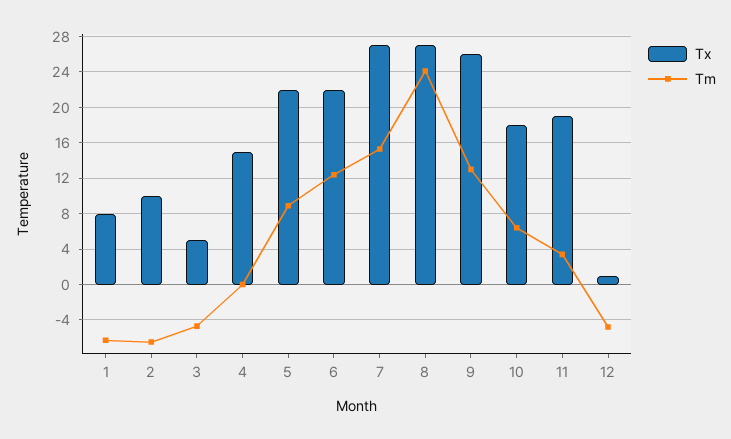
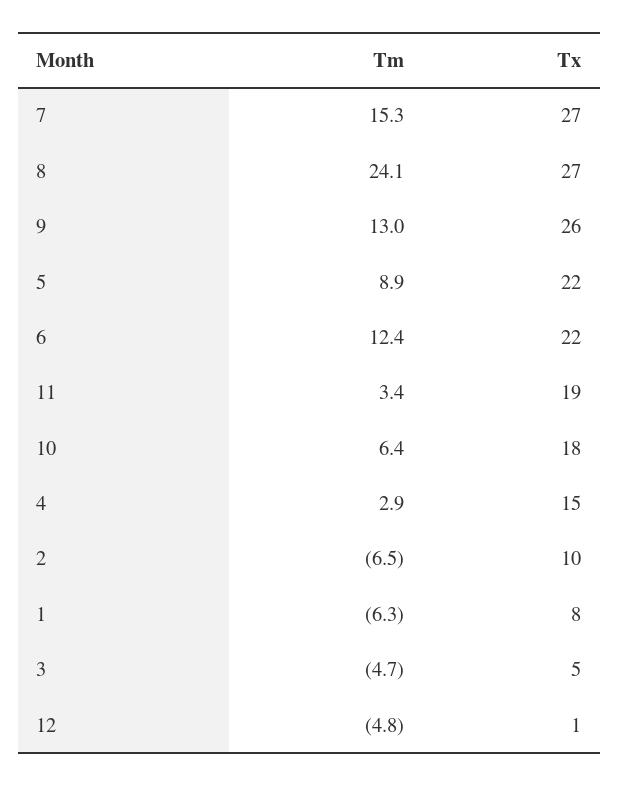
Tm, 4: 0 -> 2.9

